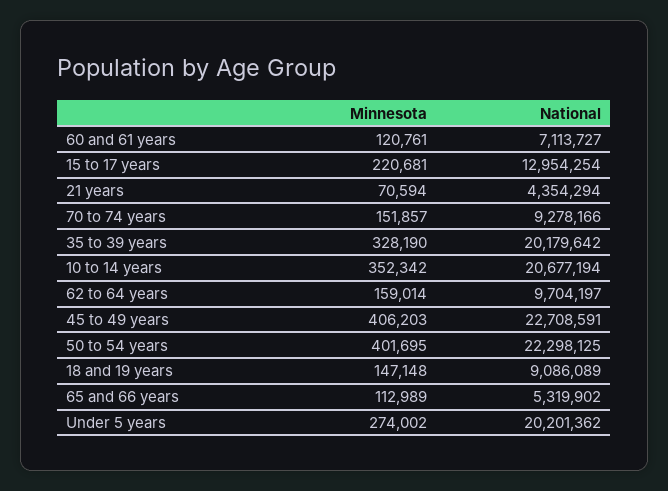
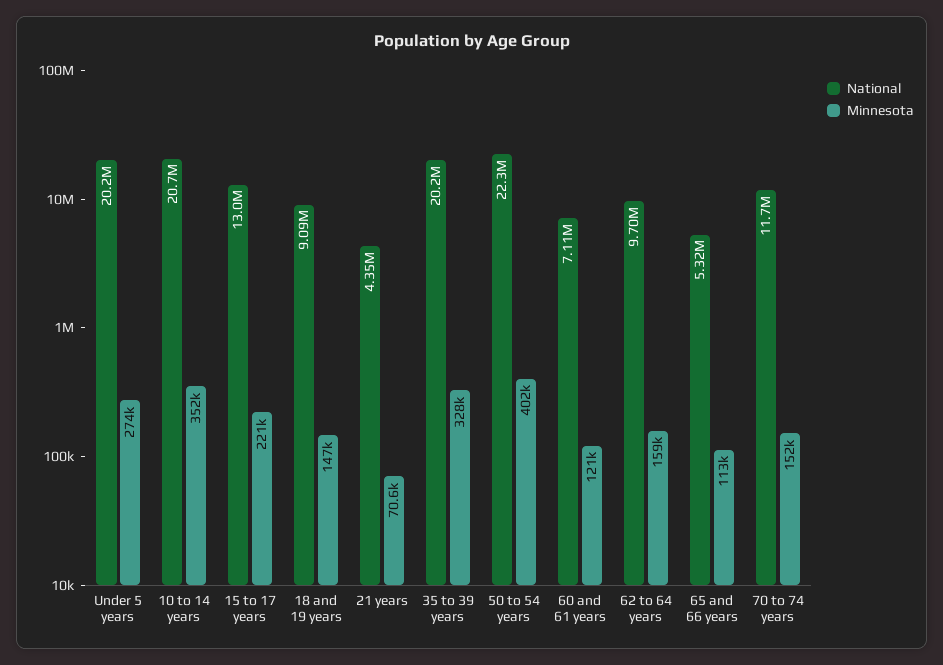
National, 70 to 74 years: 9278166 -> 11700000
Minnesota, 45 to 49 years: 406203 -> none
National, 45 to 49 years: 22708591 -> none

